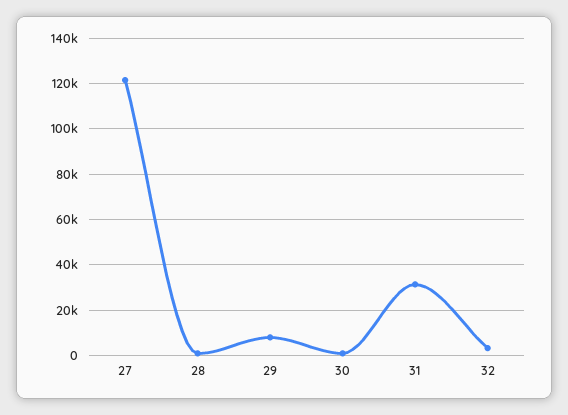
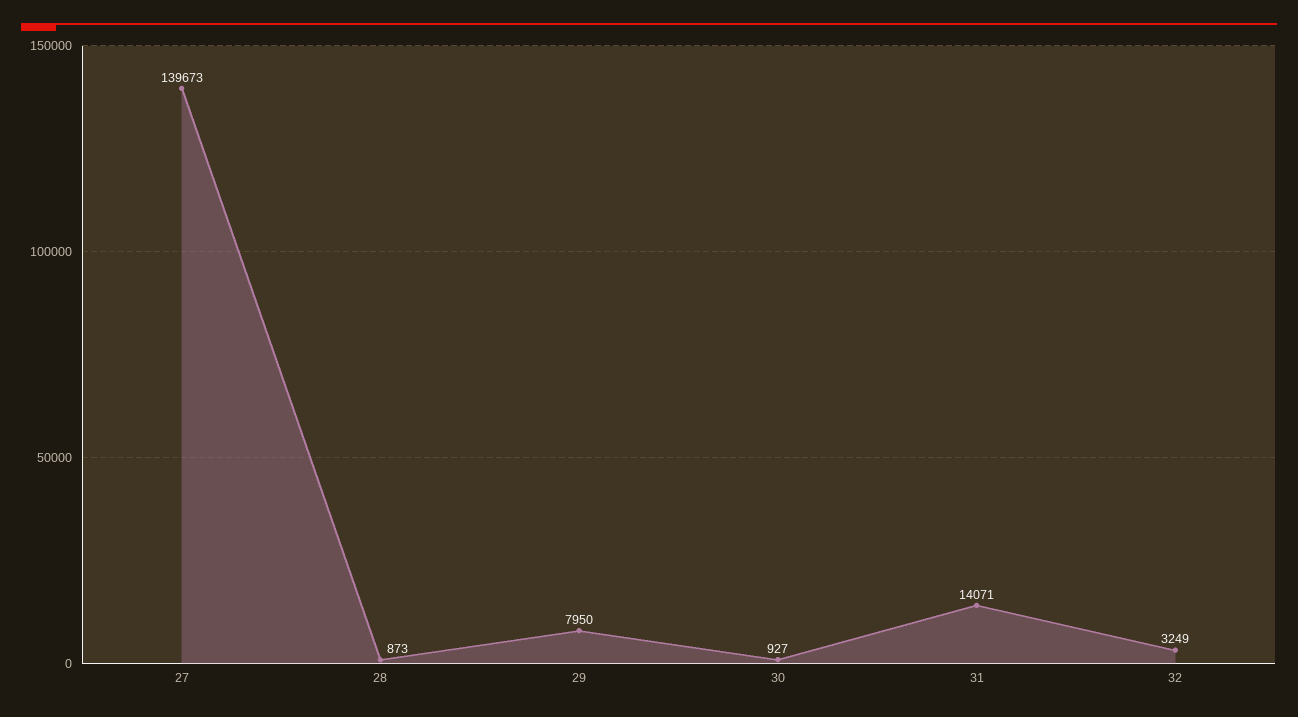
27: 120000 -> 139673
31: 30000 -> 14071

